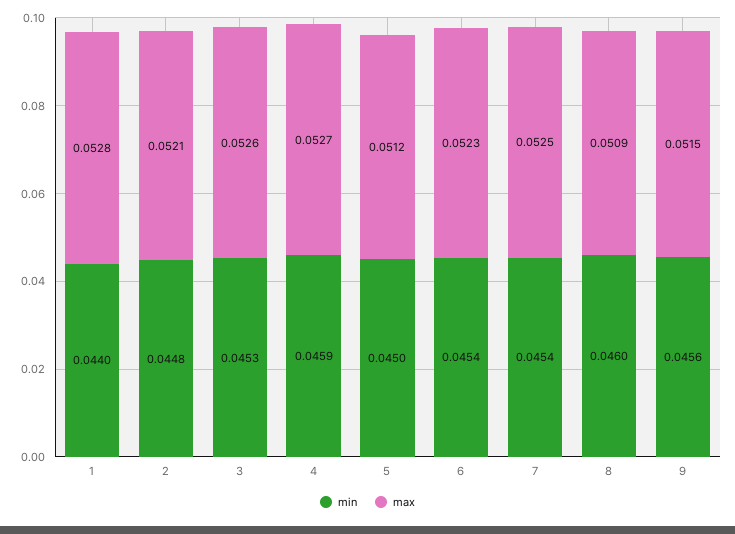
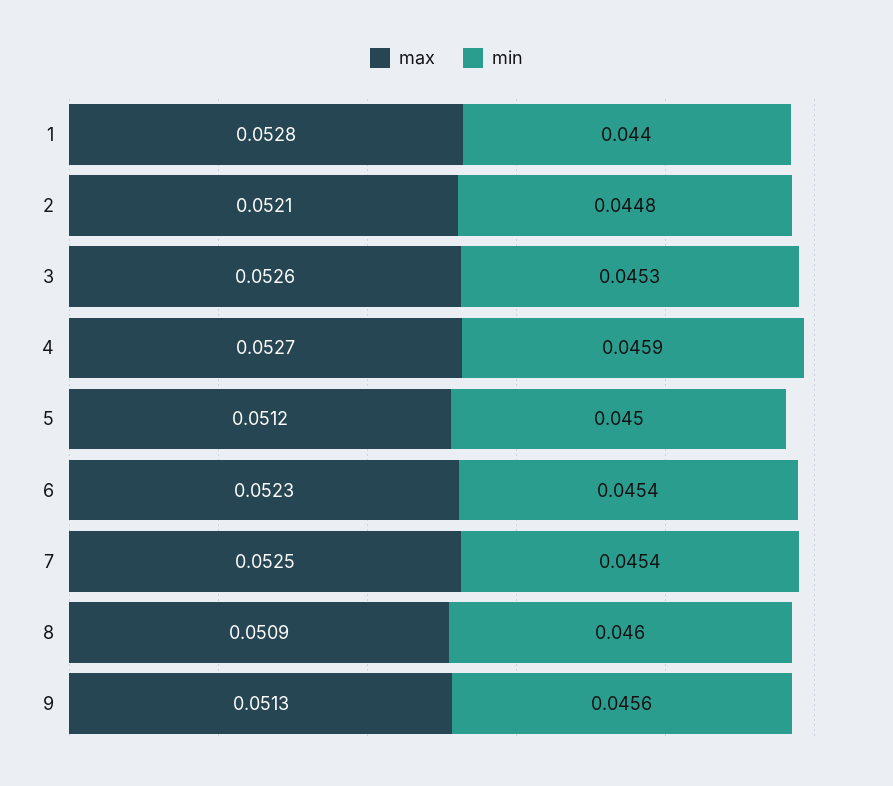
max, 9: 0.0515 -> 0.0513

